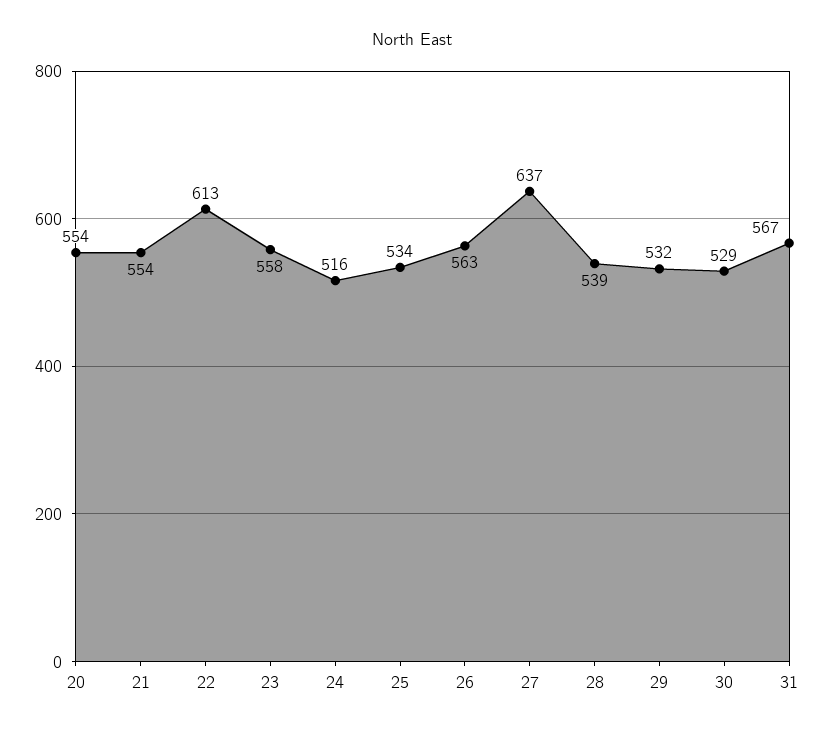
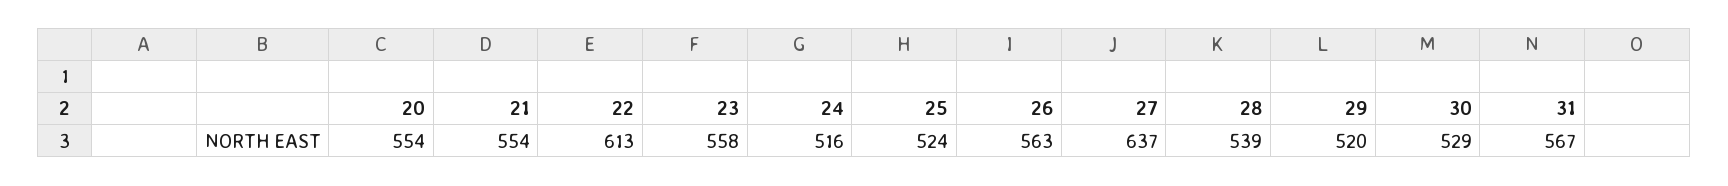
25: 534 -> 524
29: 532 -> 520

